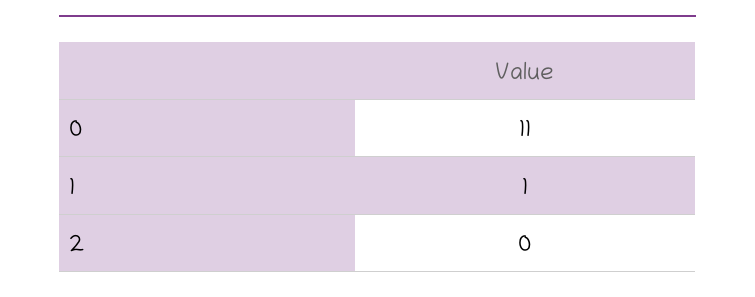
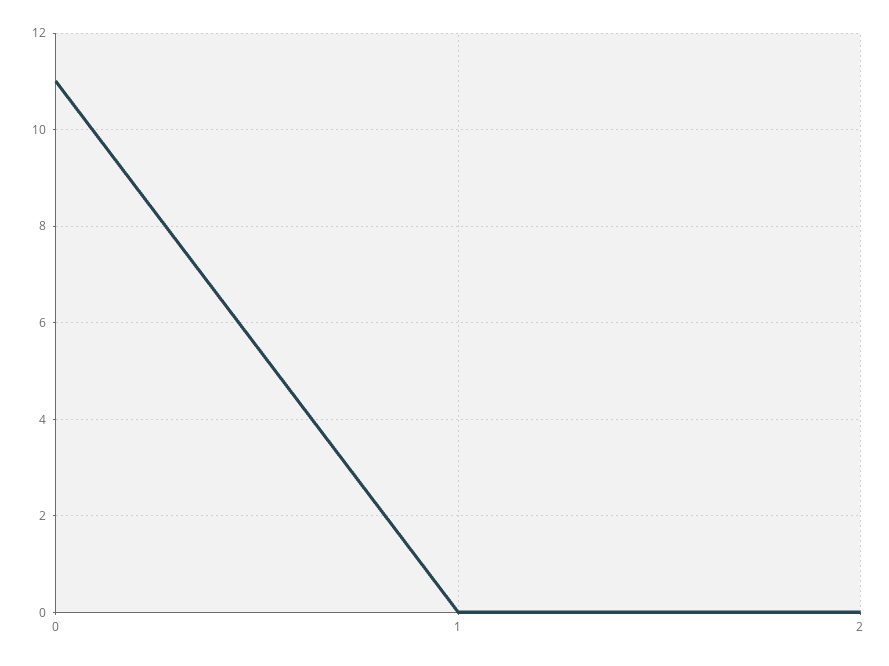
1: 1 -> 0

